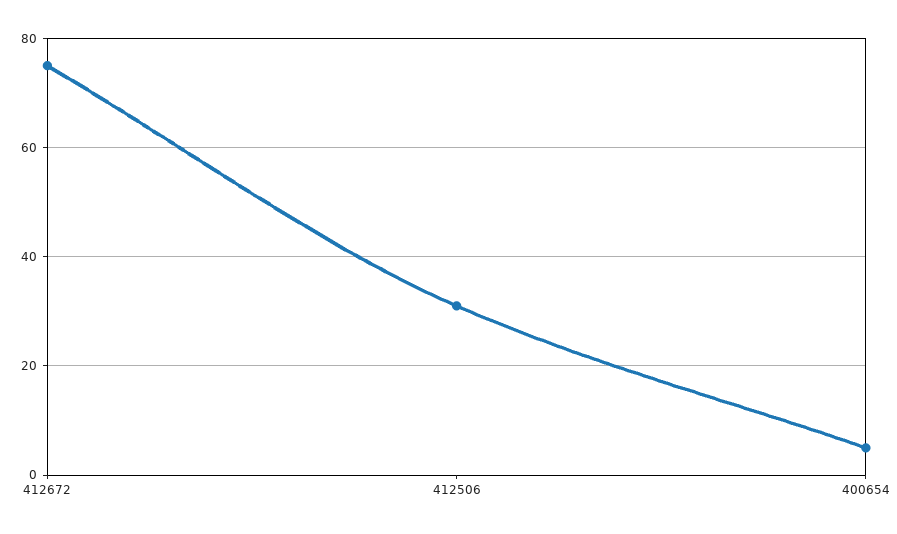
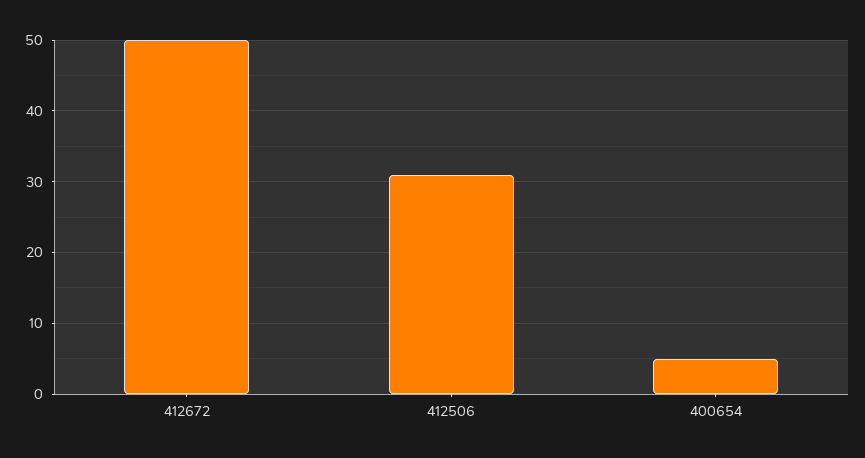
412672: 75 -> 50

